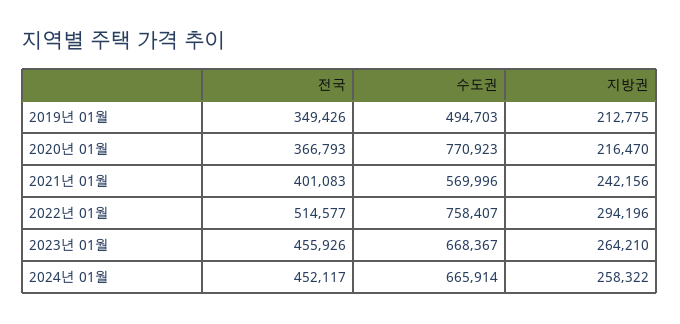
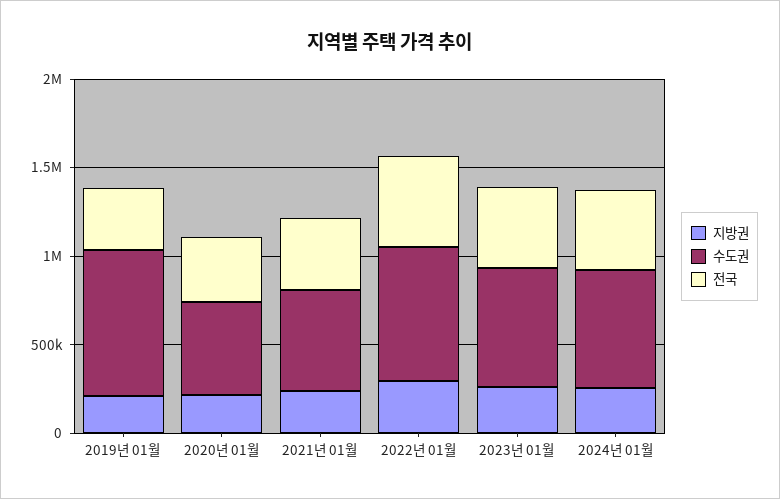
수도권, 2019년 01월: 494703 -> 800000
수도권, 2020년 01월: 770923 -> 500000

